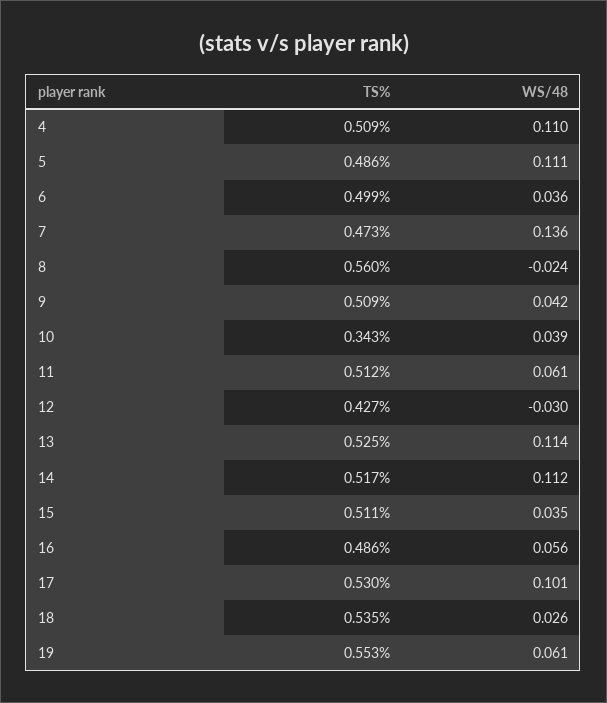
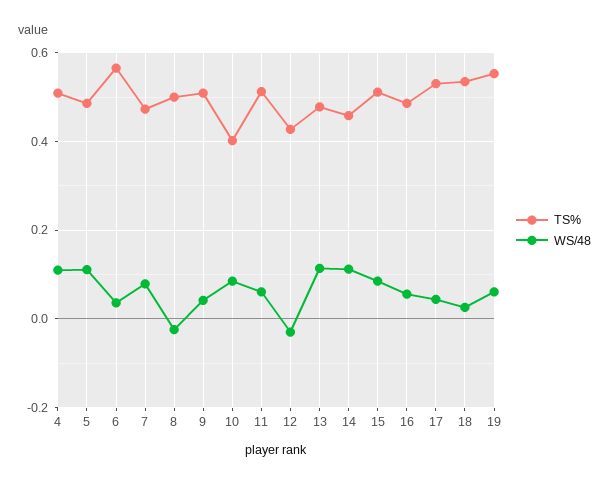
TS%, 6: 0.499 -> 0.56
WS/48, 7: 0.136 -> 0.08
TS%, 8: 0.56 -> 0.5
TS%, 10: 0.343 -> 0.4
WS/48, 10: 0.039 -> 0.08
TS%, 13: 0.525 -> 0.48
TS%, 14: 0.517 -> 0.46
WS/48, 15: 0.035 -> 0.08
WS/48, 17: 0.101 -> 0.04

